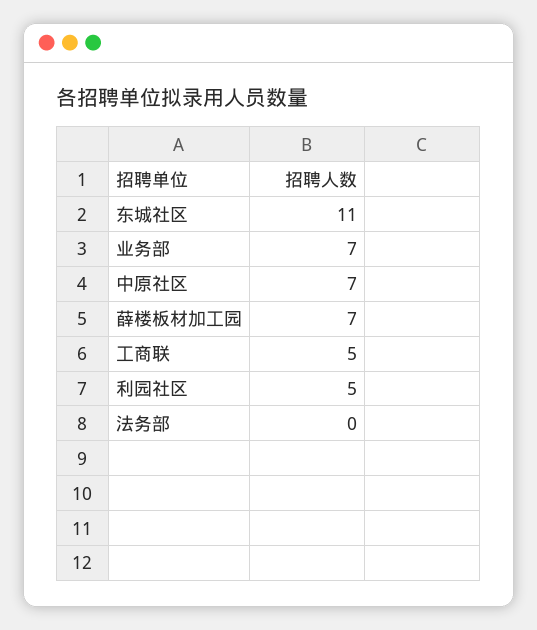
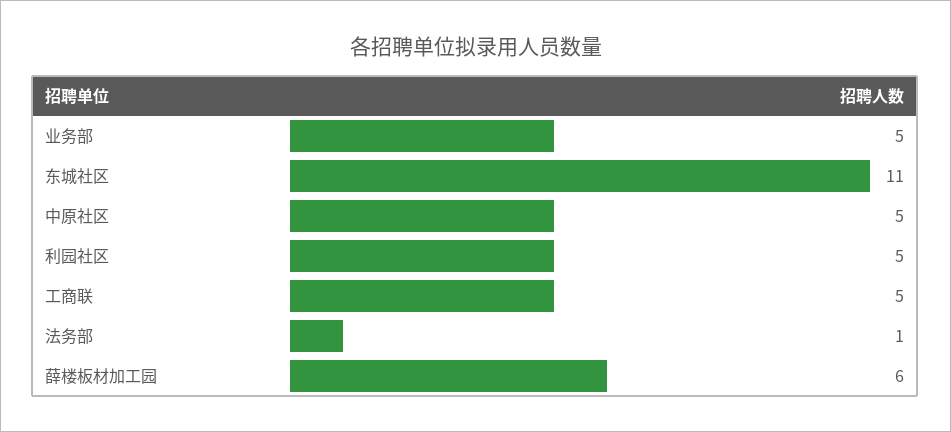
业务部: 7 -> 5
中原社区: 7 -> 5
薛楼板材加工园: 7 -> 6
法务部: 0 -> 1

